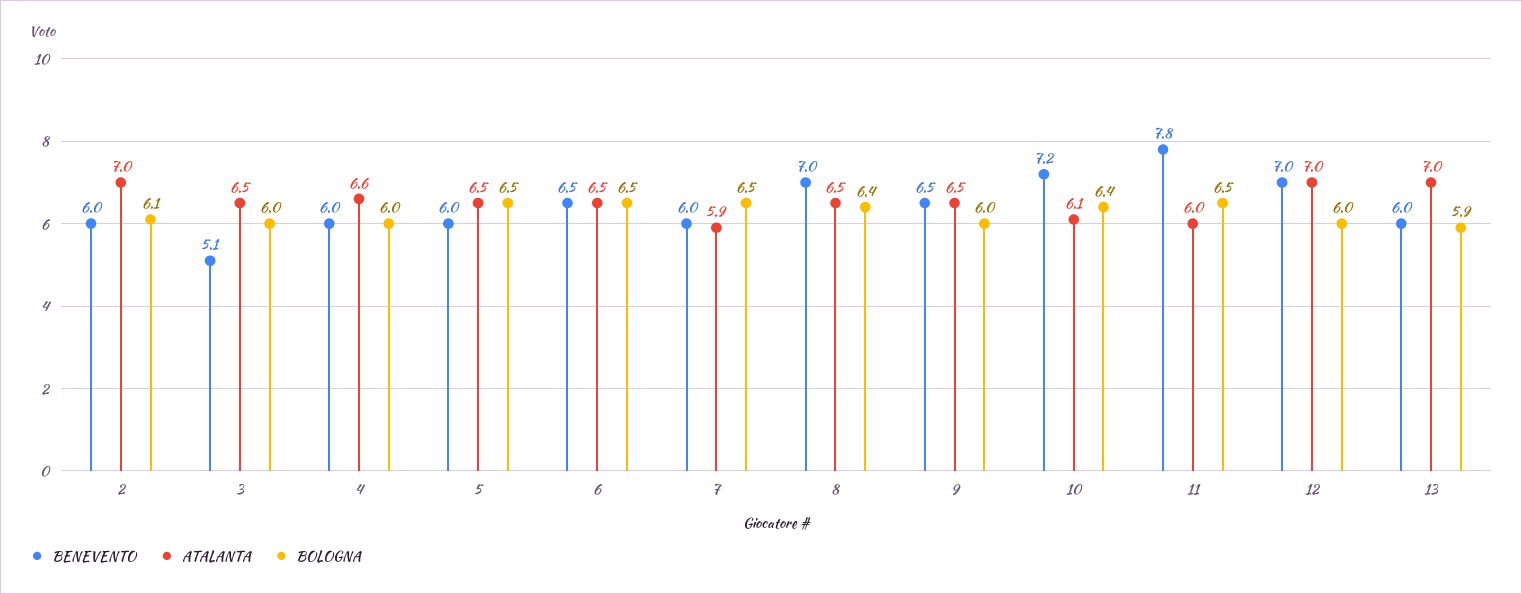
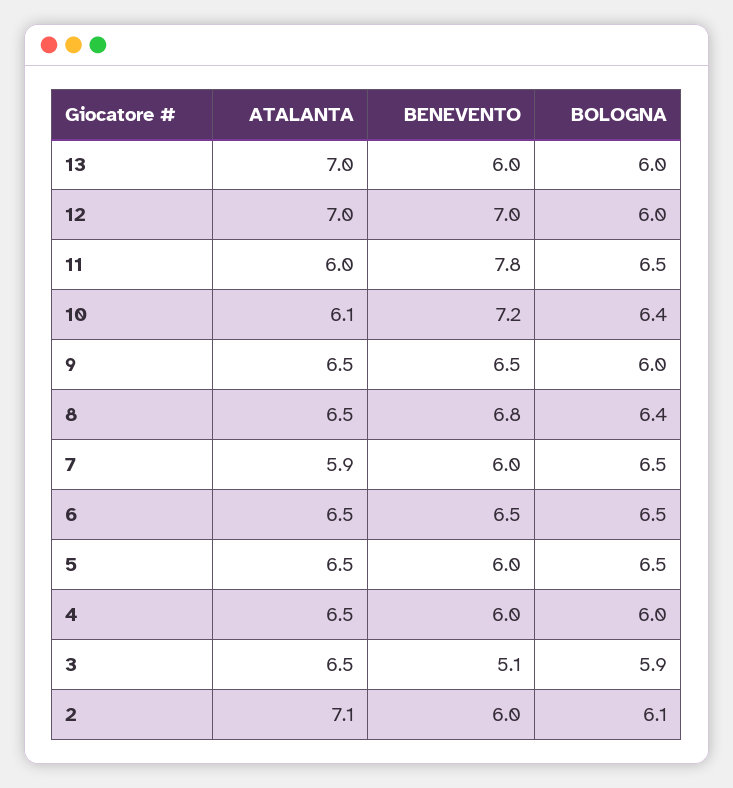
ATALANTA, 2: 7 -> 7.1
BOLOGNA, 3: 6 -> 5.9
ATALANTA, 4: 6.6 -> 6.5
BENEVENTO, 8: 7 -> 6.8
BOLOGNA, 13: 5.9 -> 6

